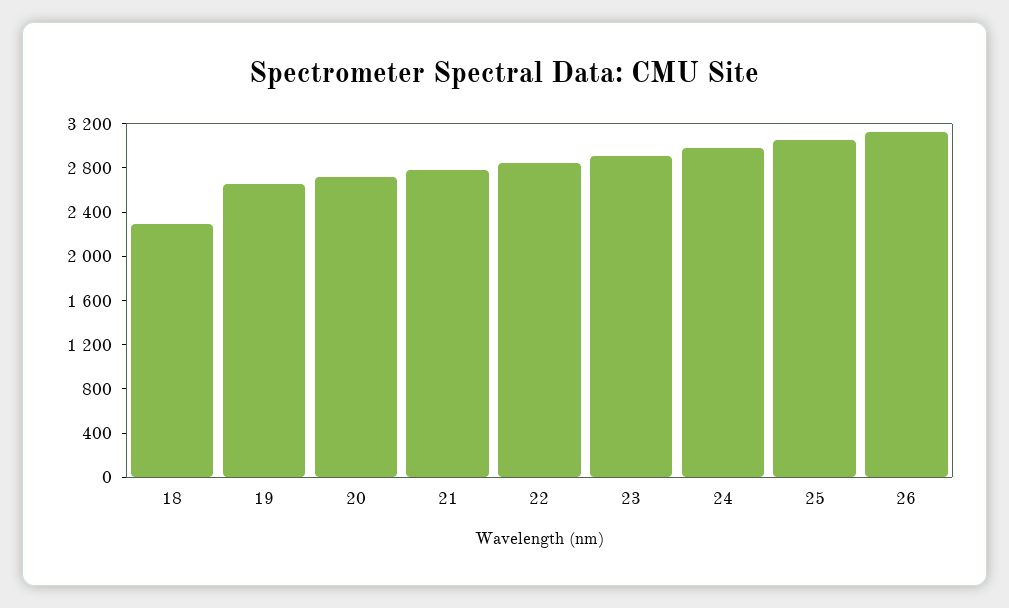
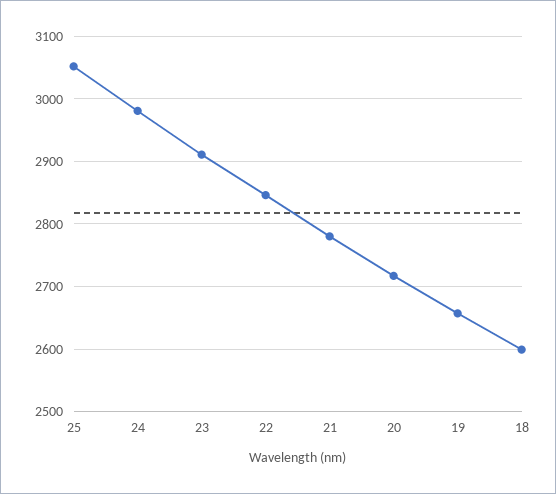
18: 2300 -> 2600
26: 3100 -> none

